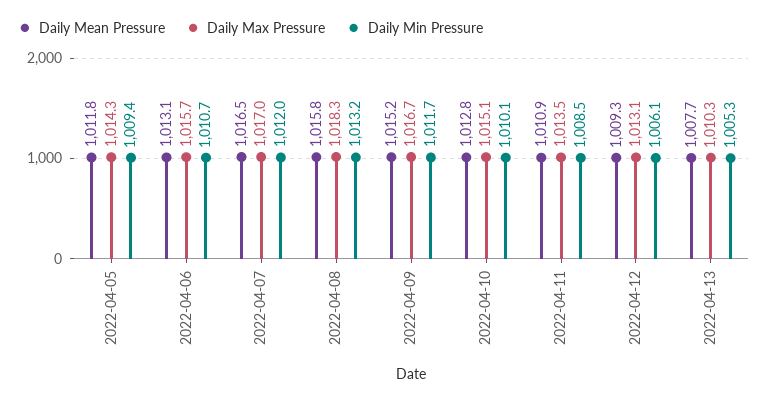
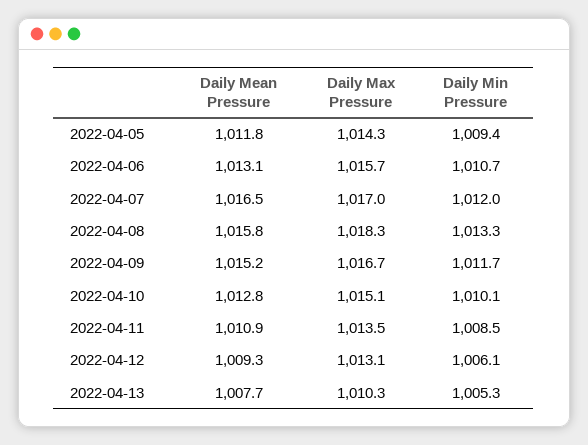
Daily Min Pressure, 2022-04-08: 1013.2 -> 1013.3

